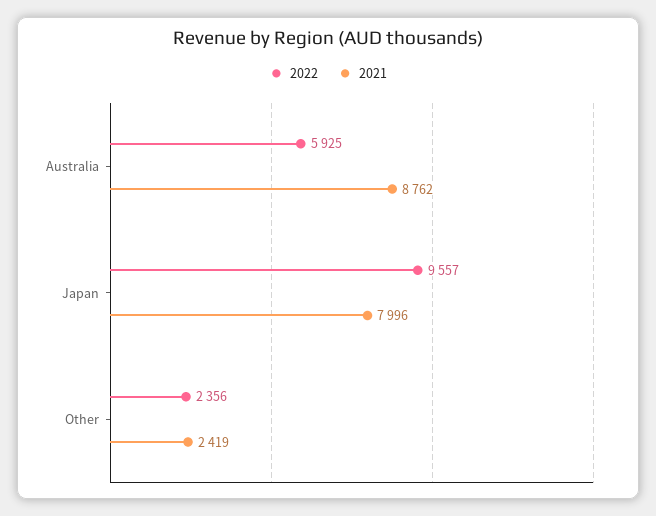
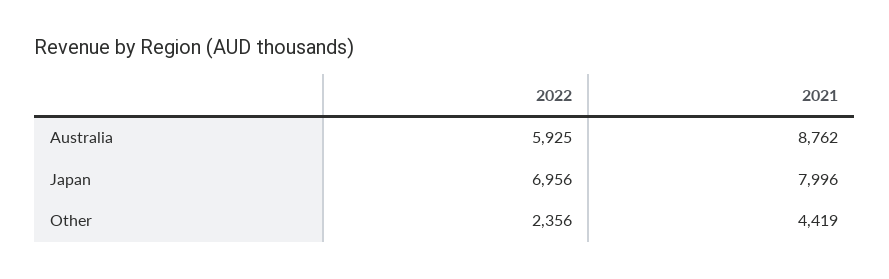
2022, Japan: 9557 -> 6956
2021, Other: 2419 -> 4419

